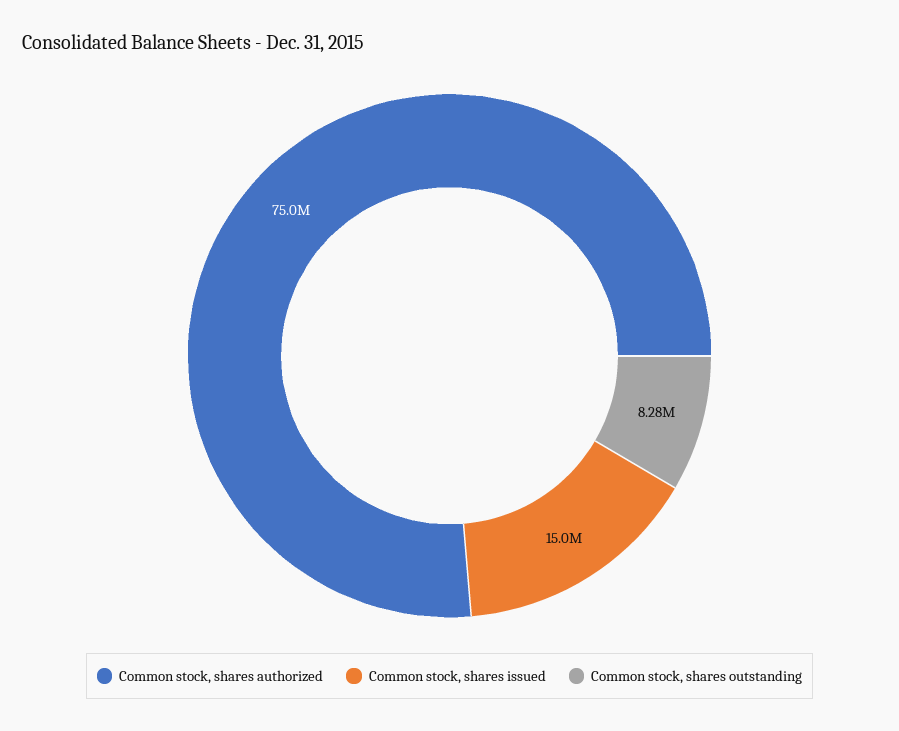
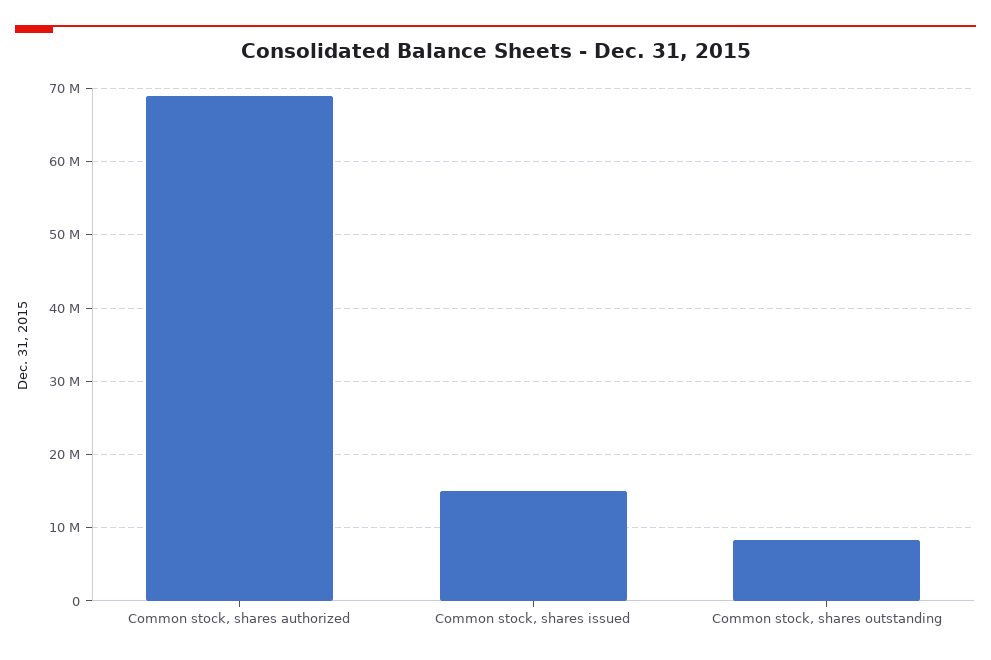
Common stock, shares authorized: 75000000 -> 69000000

